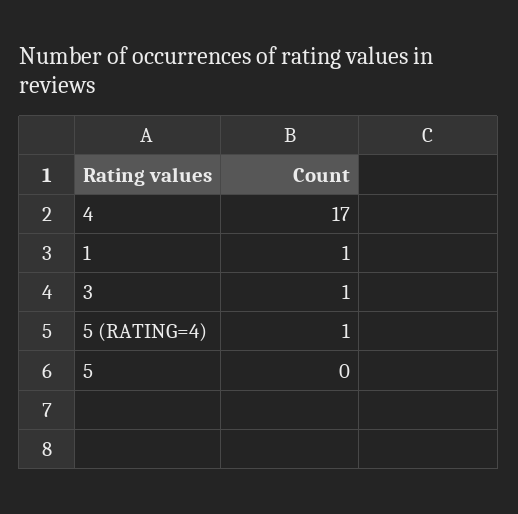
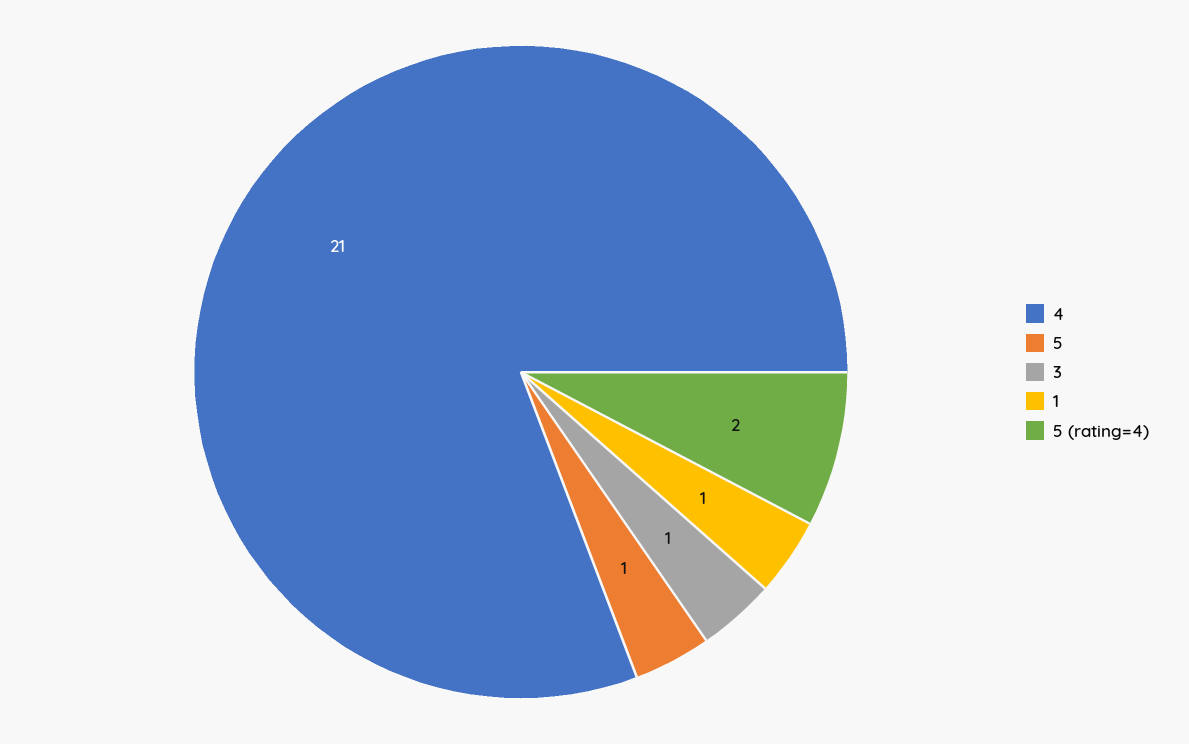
4: 17 -> 21
5 (RATING=4): 1 -> 2
5: 0 -> 1

